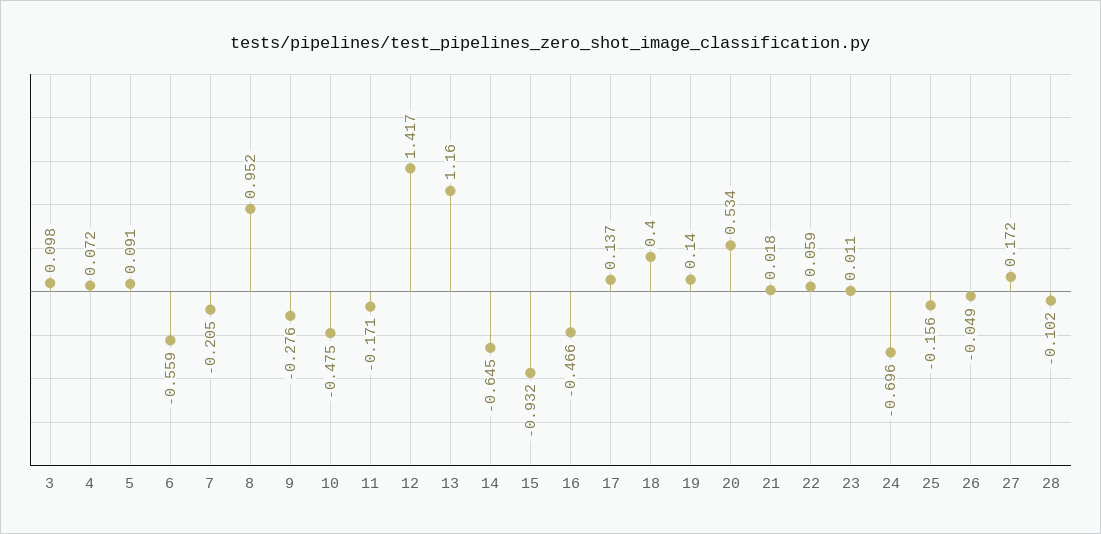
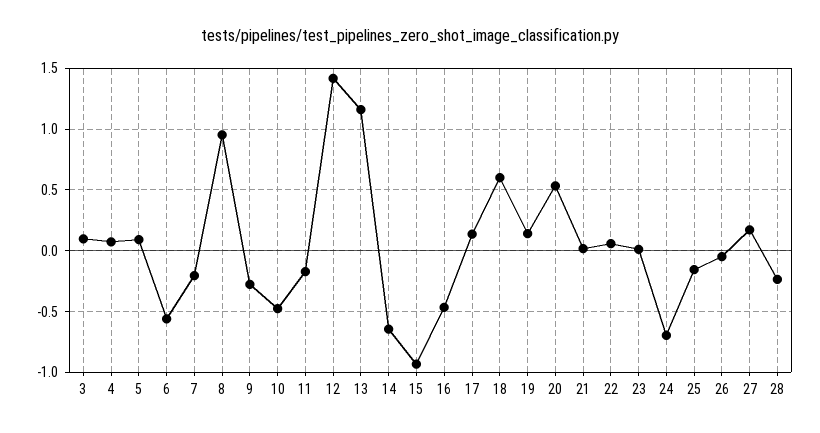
18: 0.4 -> 0.6
28: -0.102 -> -0.25

